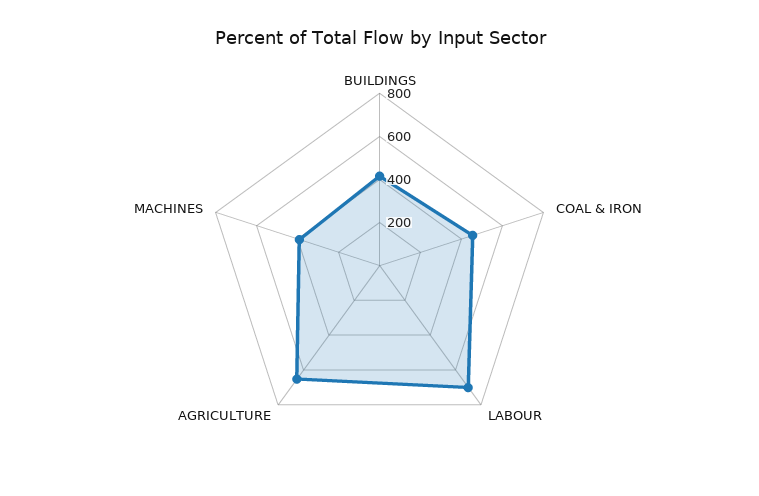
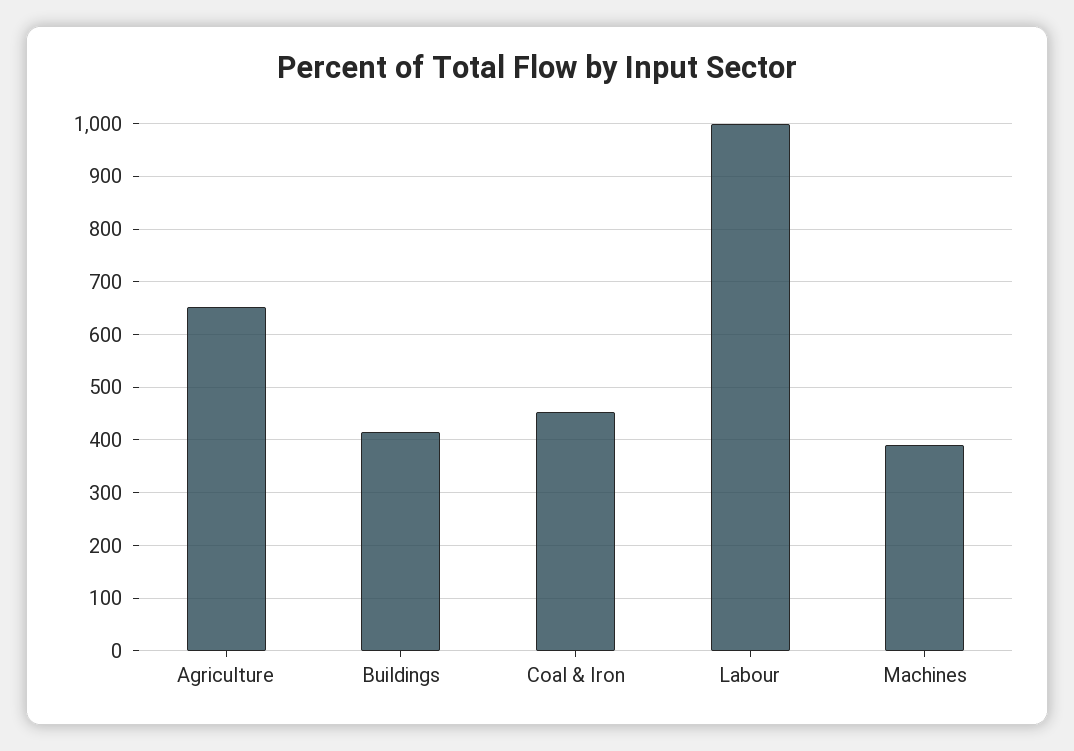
LABOUR: 700 -> 1000

